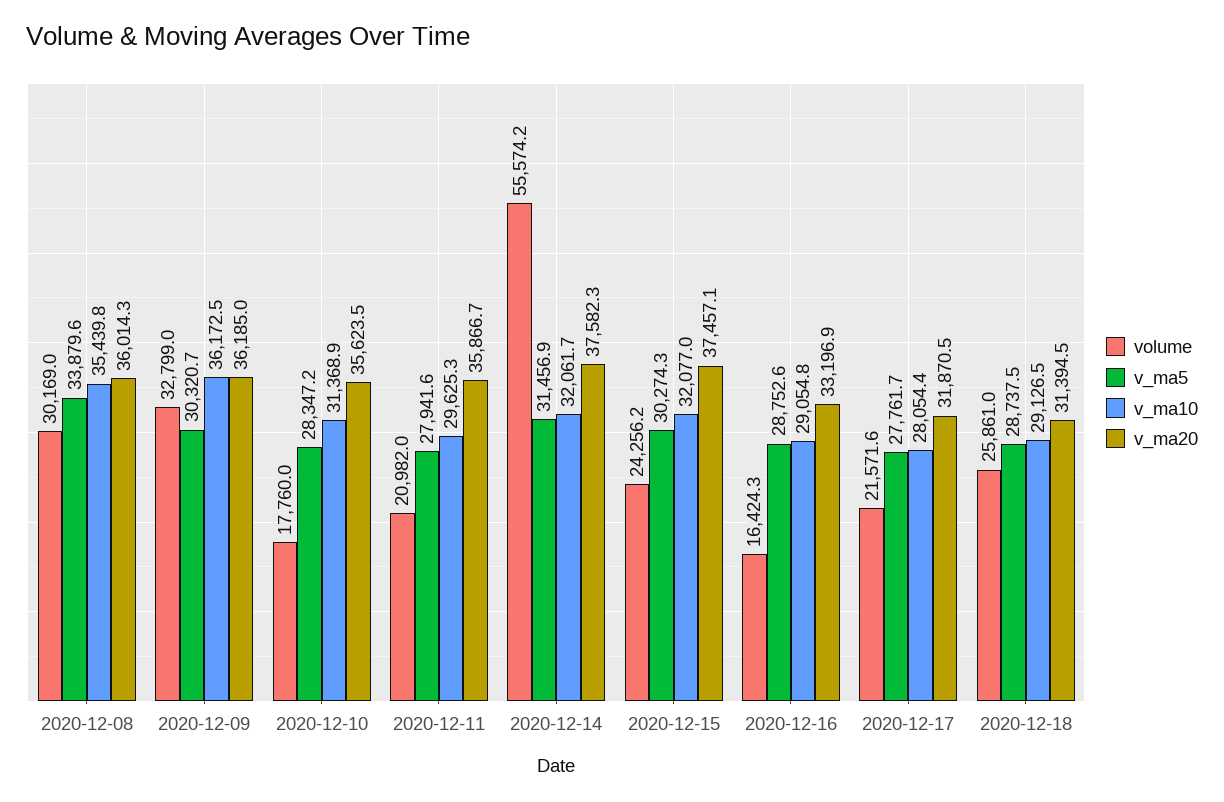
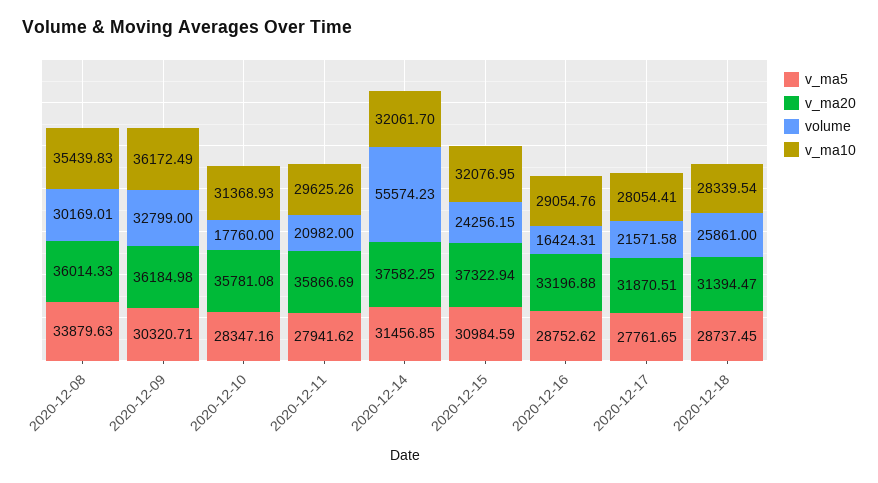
v_ma20, 2020-12-10: 35623.5 -> 35781.08
v_ma5, 2020-12-15: 30274.3 -> 30984.59
v_ma20, 2020-12-15: 37457.1 -> 37322.94
v_ma10, 2020-12-18: 29126.5 -> 28339.54

